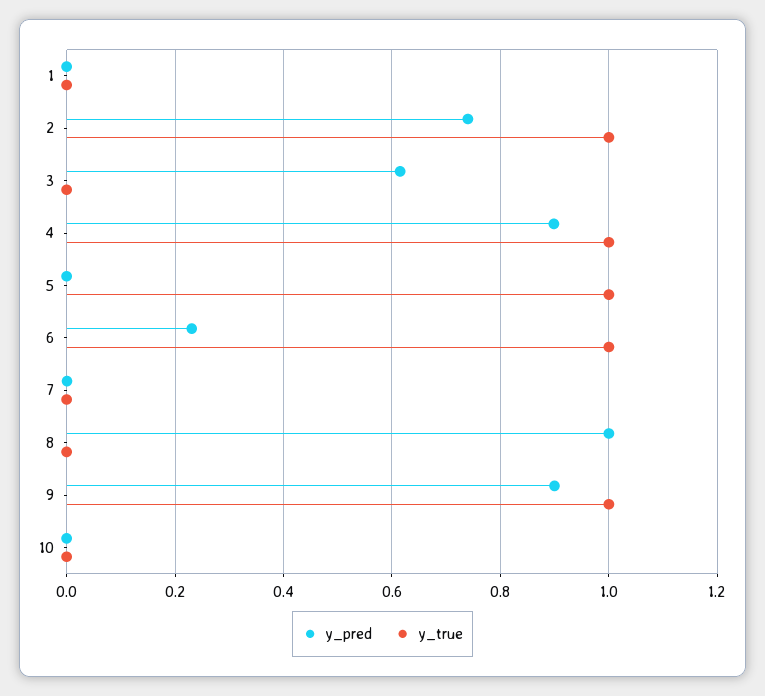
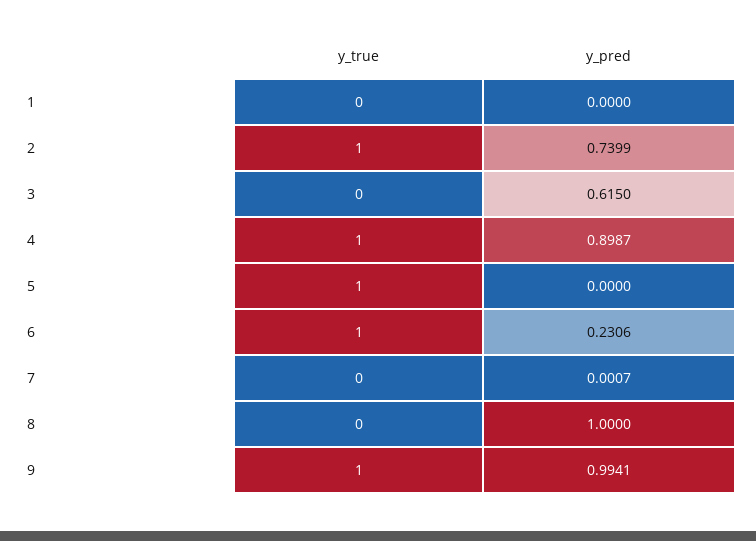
y_pred, 9: 0.9 -> 0.9941
y_pred, 10: 0 -> none
y_true, 10: 0 -> none

